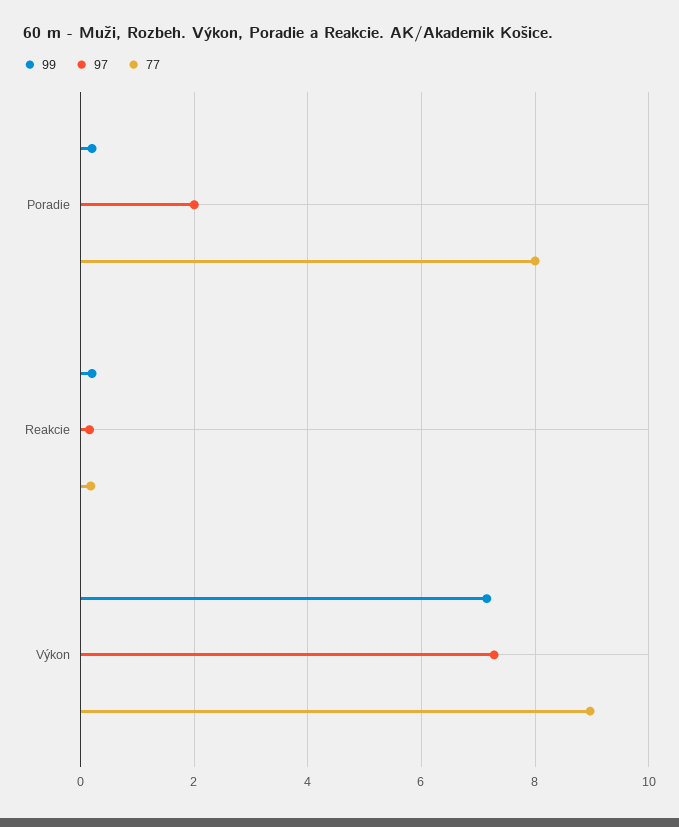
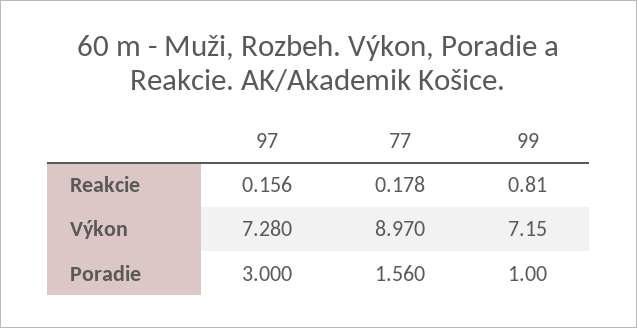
99, Poradie: 0.2 -> 1
97, Poradie: 2 -> 3
77, Poradie: 8 -> 1.56
99, Reakcie: 0.2 -> 0.81

